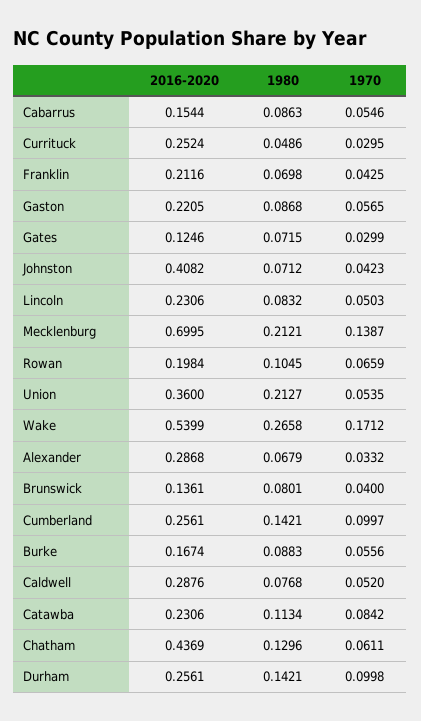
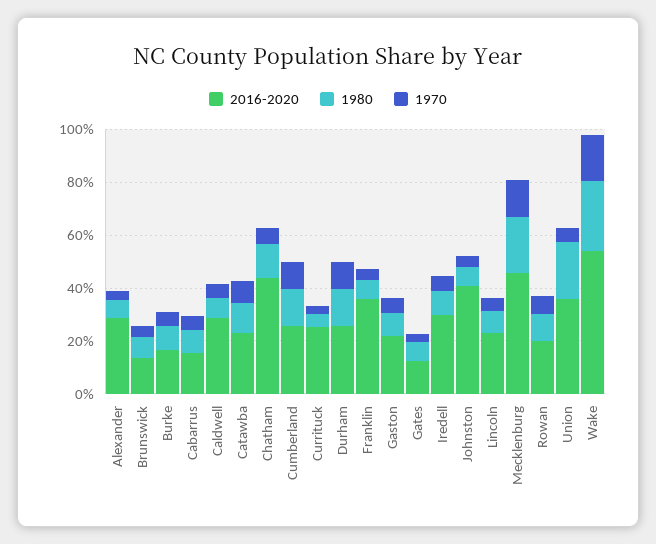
2016-2020, Franklin: 0.2116 -> 0.35
2016-2020, Mecklenburg: 0.6995 -> 0.45
2016-2020, Iredell: none -> 0.3
1980, Iredell: none -> 0.1
1970, Iredell: none -> 0.05

